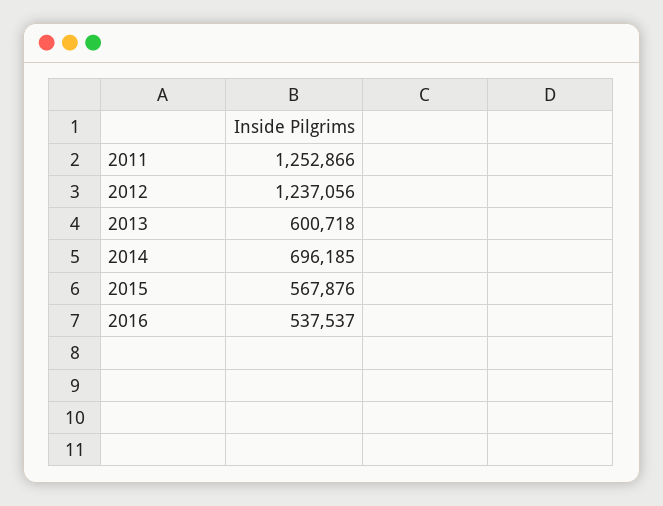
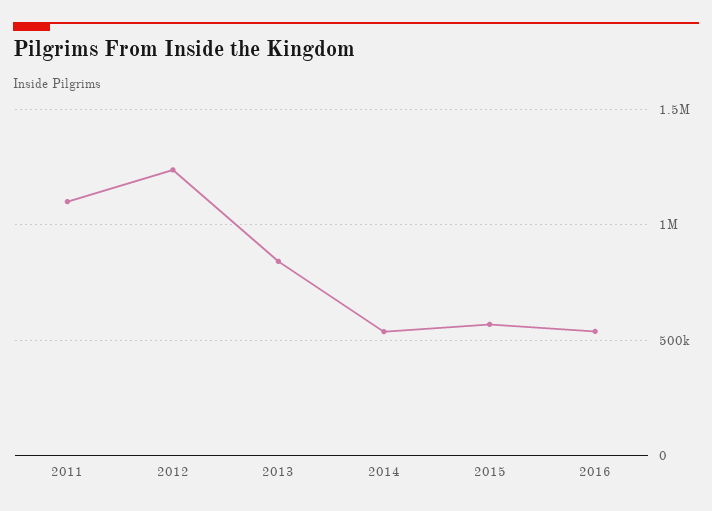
2011: 1252866 -> 1100000
2013: 600718 -> 850000
2014: 696185 -> 550000

